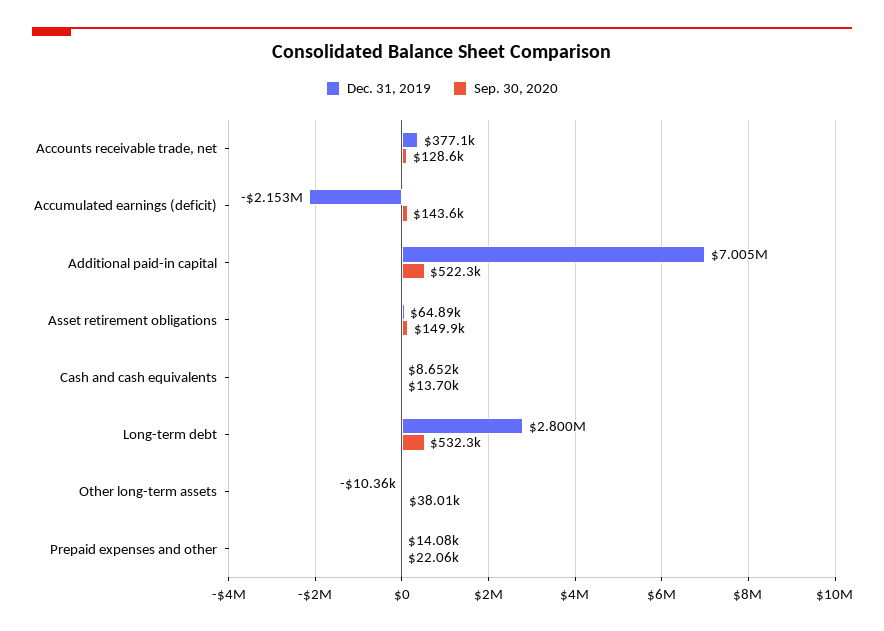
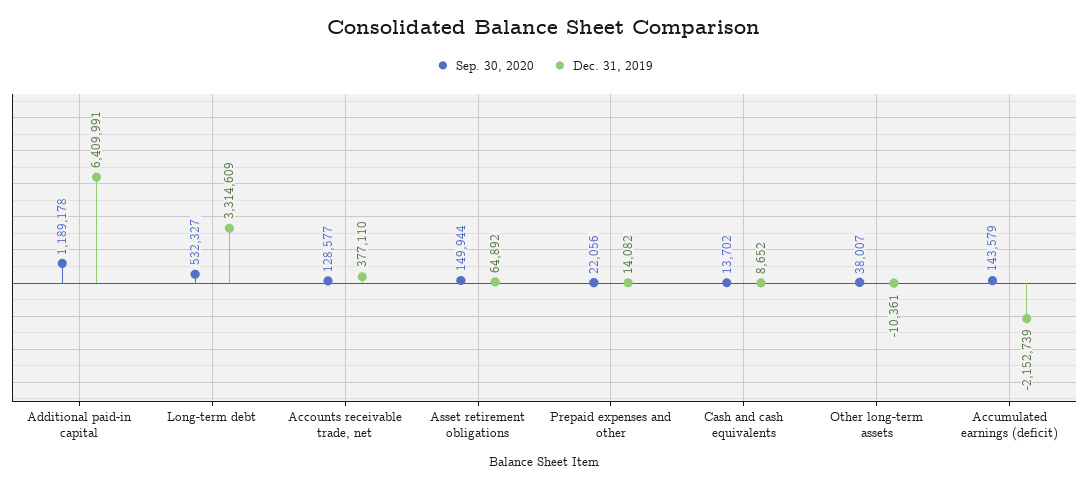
Dec. 31, 2019, Additional paid-in capital: 7005000 -> 6409991
Sep. 30, 2020, Additional paid-in capital: 522300 -> 1189178
Dec. 31, 2019, Long-term debt: 2800000 -> 3314609

